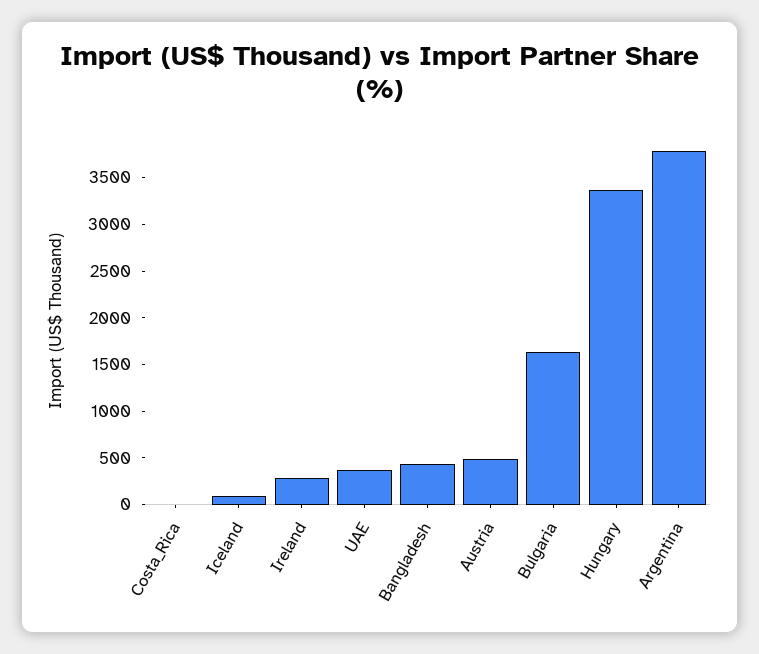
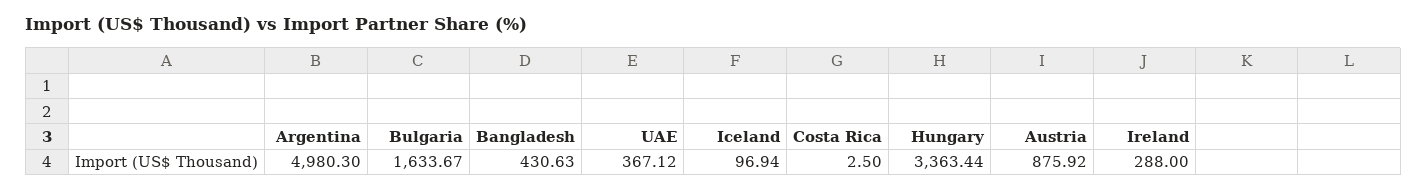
Austria: 500 -> 875.92
Argentina: 3800 -> 4980.3

